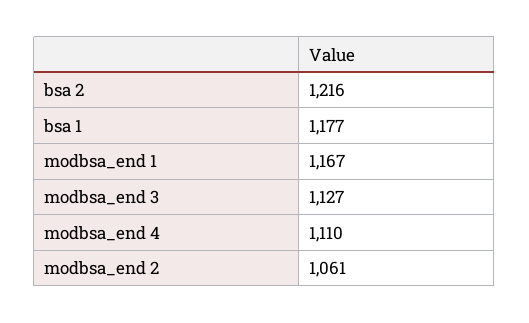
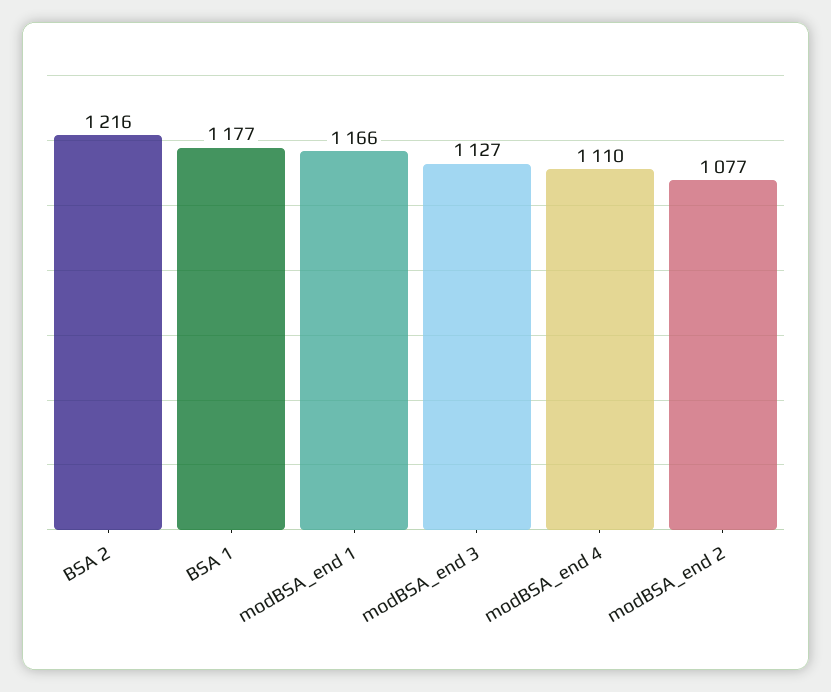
modbsa_end 1: 1167 -> 1166
modbsa_end 2: 1061 -> 1077

